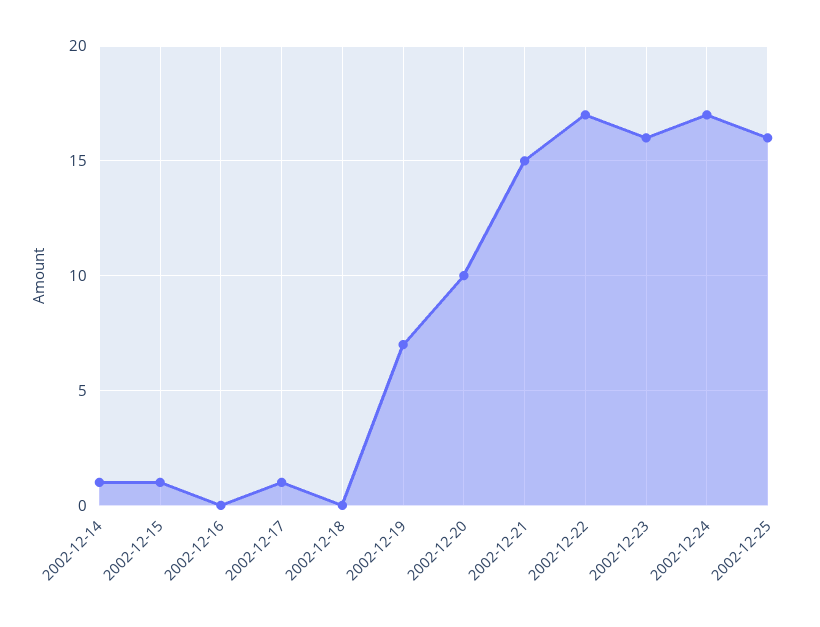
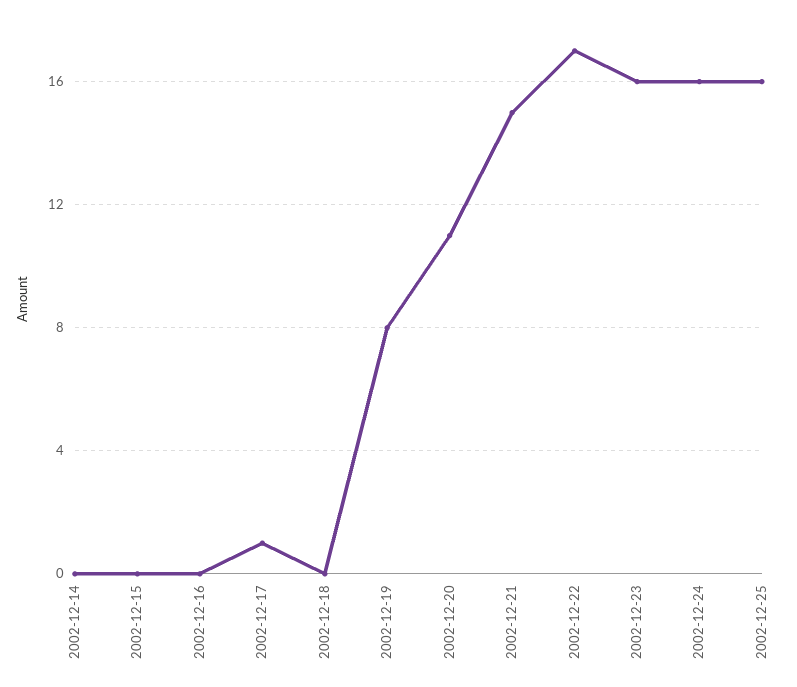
2002-12-14: 1 -> 0
2002-12-15: 1 -> 0
2002-12-19: 7 -> 8
2002-12-20: 10 -> 11
2002-12-24: 17 -> 16

